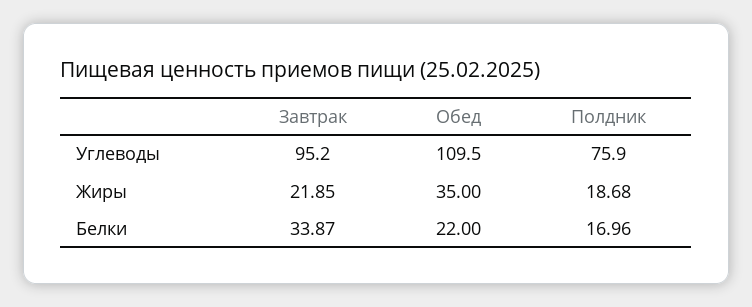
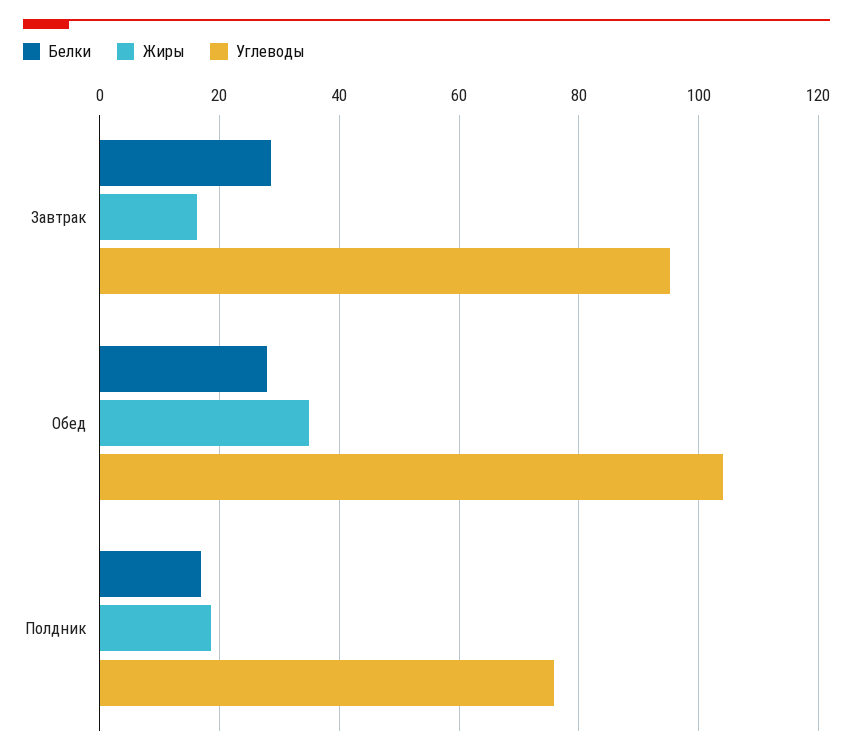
Углеводы, Обед: 109.5 -> 104
Жиры, Завтрак: 21.85 -> 16
Белки, Завтрак: 33.87 -> 28
Белки, Обед: 22 -> 28

